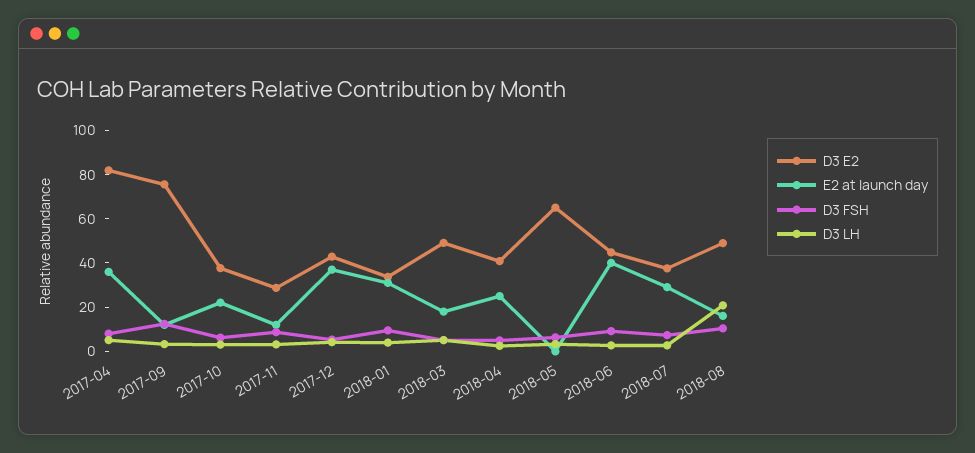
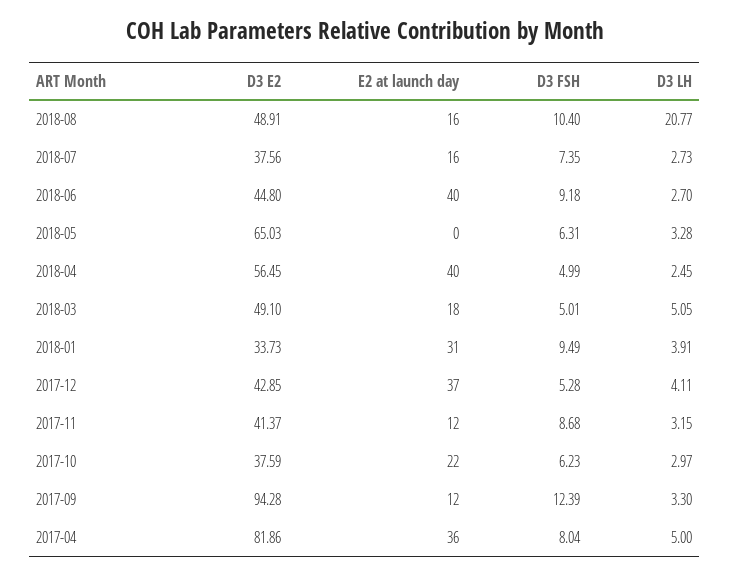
D3 E2, 2017-09: 75 -> 94.28
D3 E2, 2017-11: 30 -> 41.37
D3 E2, 2018-04: 40 -> 56.45
E2 at launch day, 2018-04: 25 -> 40
E2 at launch day, 2018-07: 30 -> 16

